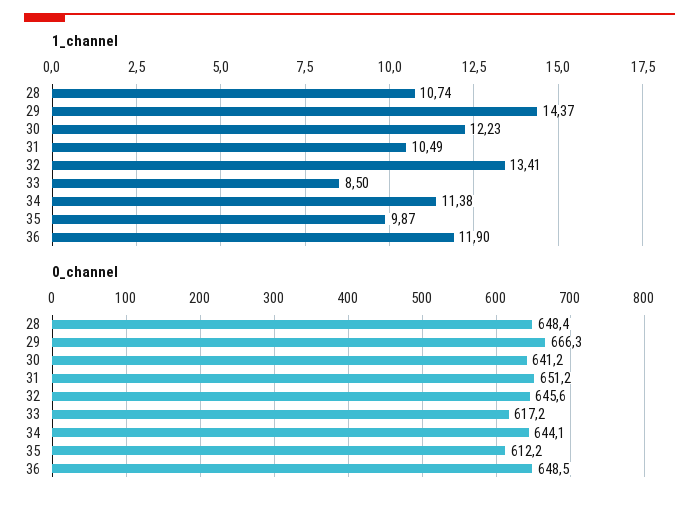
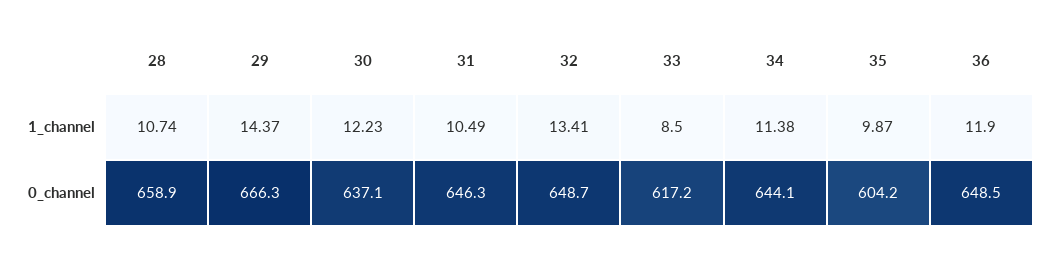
0_channel, 28: 648.4 -> 658.9
0_channel, 30: 641.2 -> 637.1
0_channel, 31: 651.2 -> 646.3
0_channel, 32: 645.6 -> 648.7
0_channel, 35: 612.2 -> 604.2

